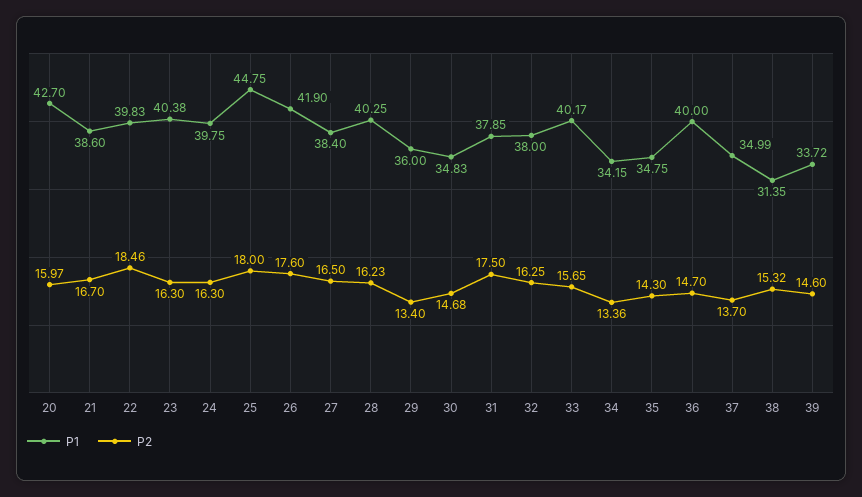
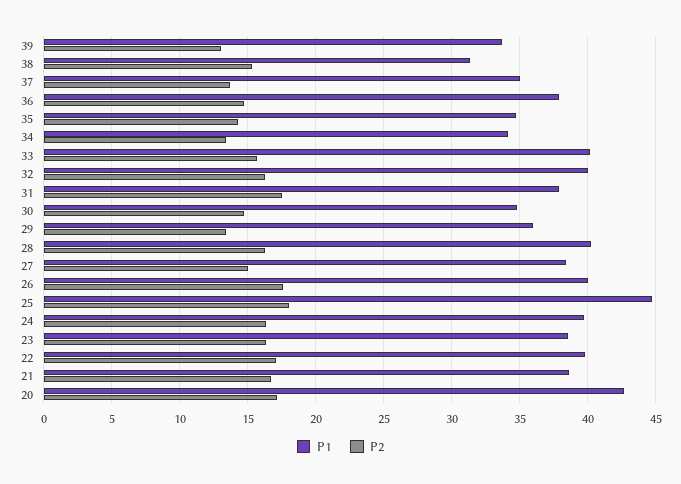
P2, 20: 15.97 -> 17
P2, 22: 18.46 -> 17
P1, 23: 40.38 -> 38.5
P1, 26: 41.9 -> 40
P2, 27: 16.5 -> 15
P1, 32: 38 -> 40
P1, 36: 40 -> 38
P2, 39: 14.6 -> 13

